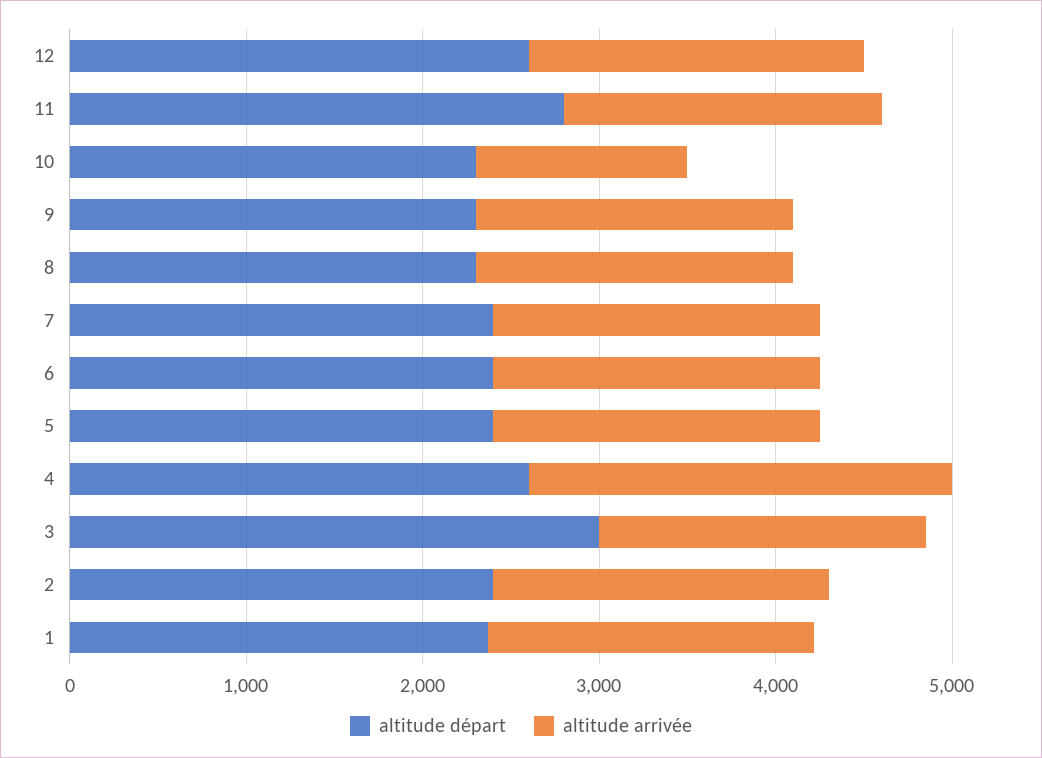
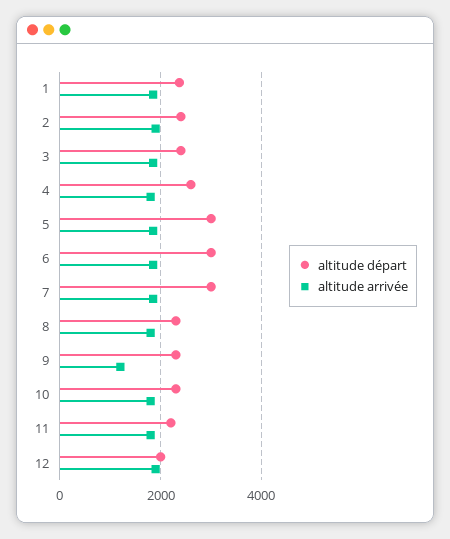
altitude départ, 12: 2600 -> 2000
altitude départ, 11: 2800 -> 2200
altitude arrivée, 10: 1200 -> 1800
altitude arrivée, 9: 1800 -> 1200
altitude départ, 7: 2400 -> 3000
altitude départ, 6: 2400 -> 3000
altitude départ, 5: 2400 -> 3000
altitude arrivée, 4: 2400 -> 1800
altitude départ, 3: 3000 -> 2400

